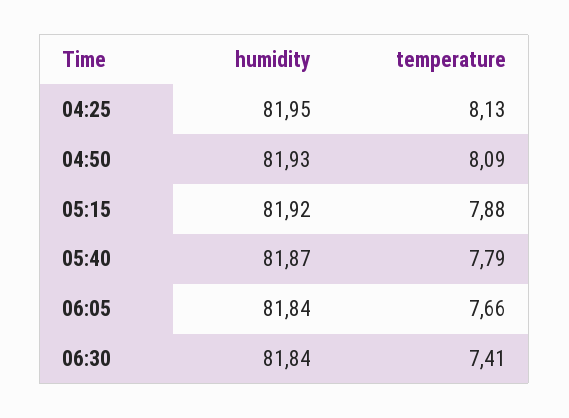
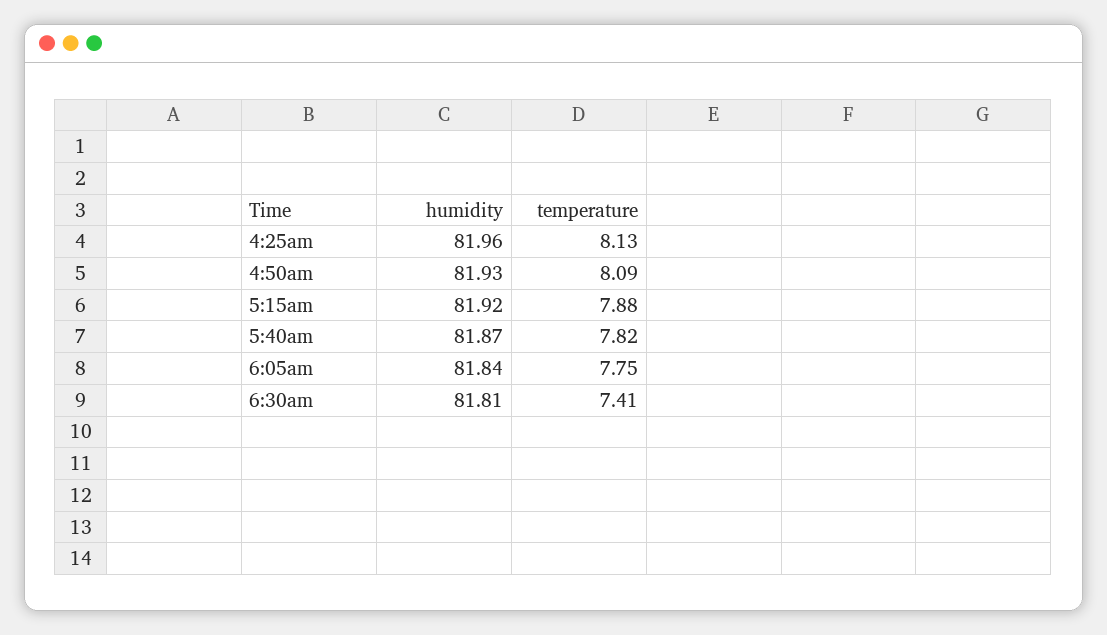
humidity, 04:25: 81.95 -> 81.96
temperature, 05:40: 7.79 -> 7.82
temperature, 06:05: 7.66 -> 7.75
humidity, 06:30: 81.84 -> 81.81

